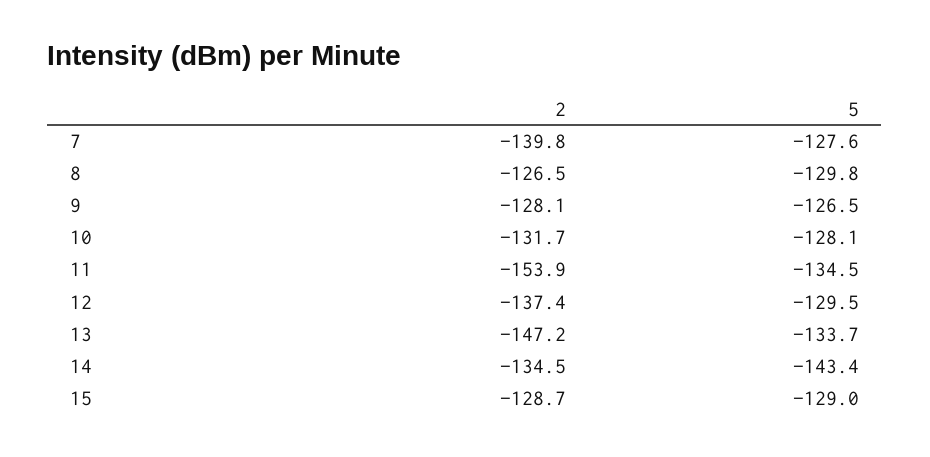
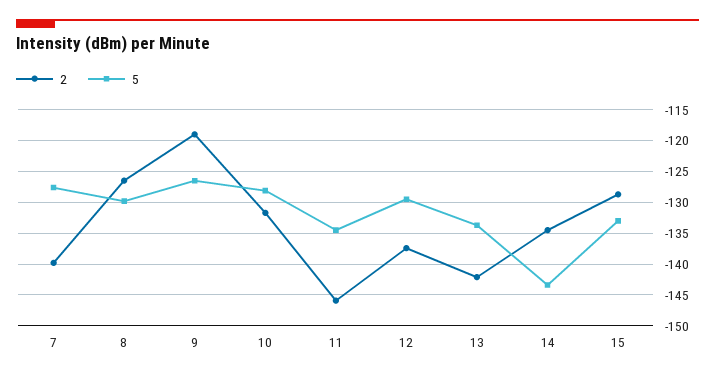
2, 9: -128.1 -> -119
2, 11: -153.9 -> -146
2, 13: -147.2 -> -142
5, 15: -129 -> -133

